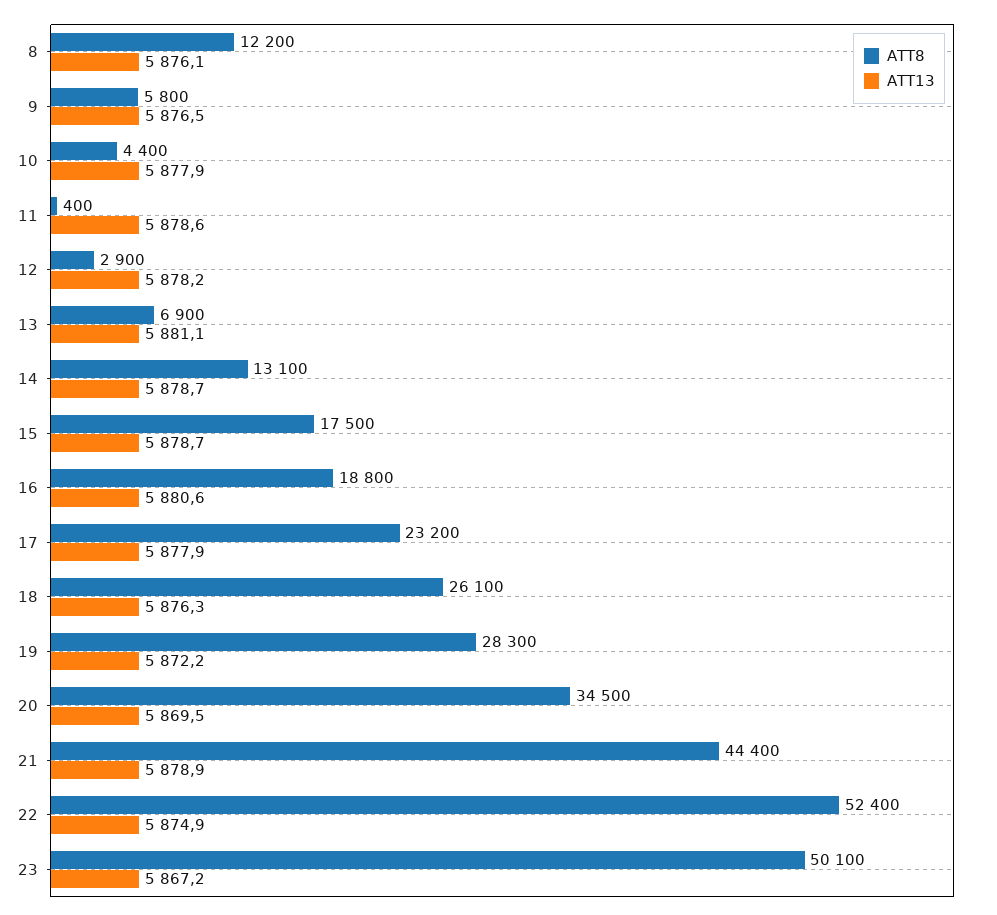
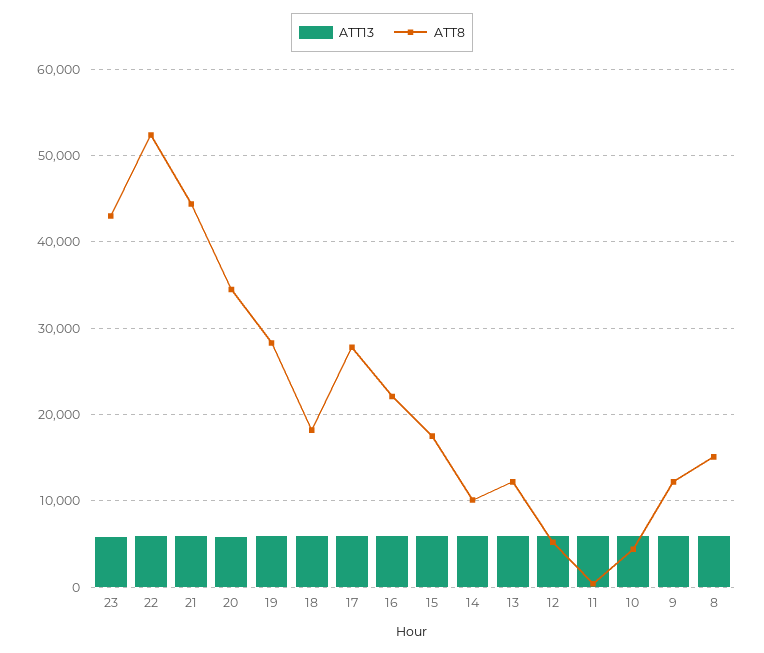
ATT8, 8: 12200 -> 15000
ATT8, 9: 5800 -> 12000
ATT8, 12: 2900 -> 5000
ATT8, 13: 6900 -> 12000
ATT8, 14: 13100 -> 10000
ATT8, 16: 18800 -> 22000
ATT8, 17: 23200 -> 28000
ATT8, 18: 26100 -> 18000
ATT8, 23: 50100 -> 43000

